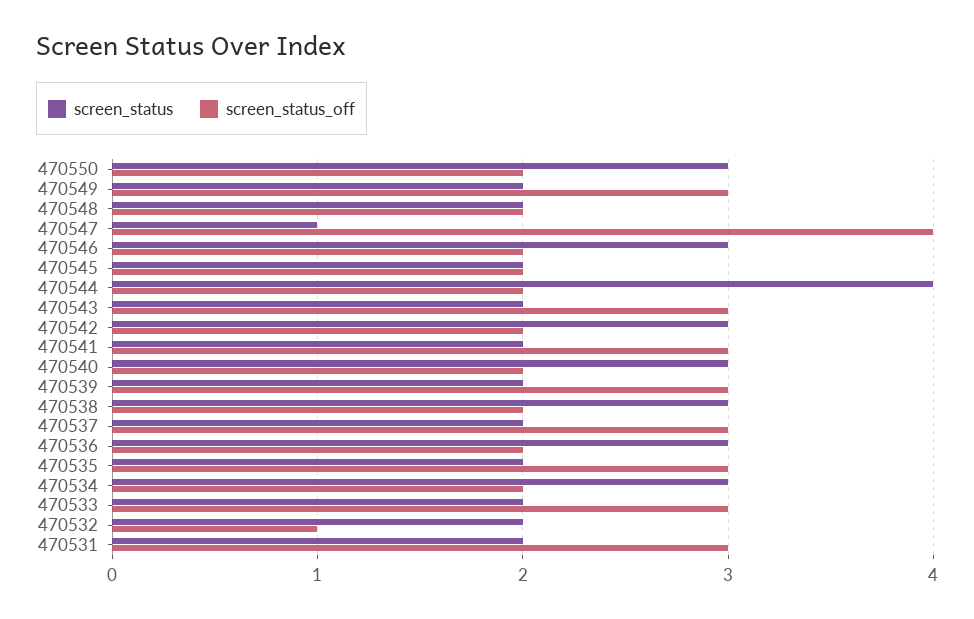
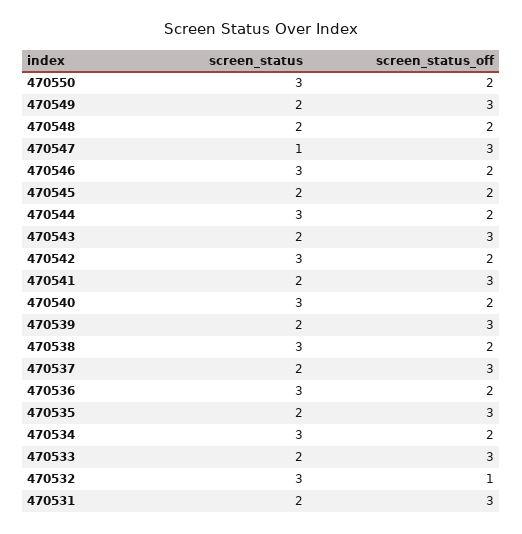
screen_status_off, 470547: 4 -> 3
screen_status, 470544: 4 -> 3
screen_status, 470532: 2 -> 3

